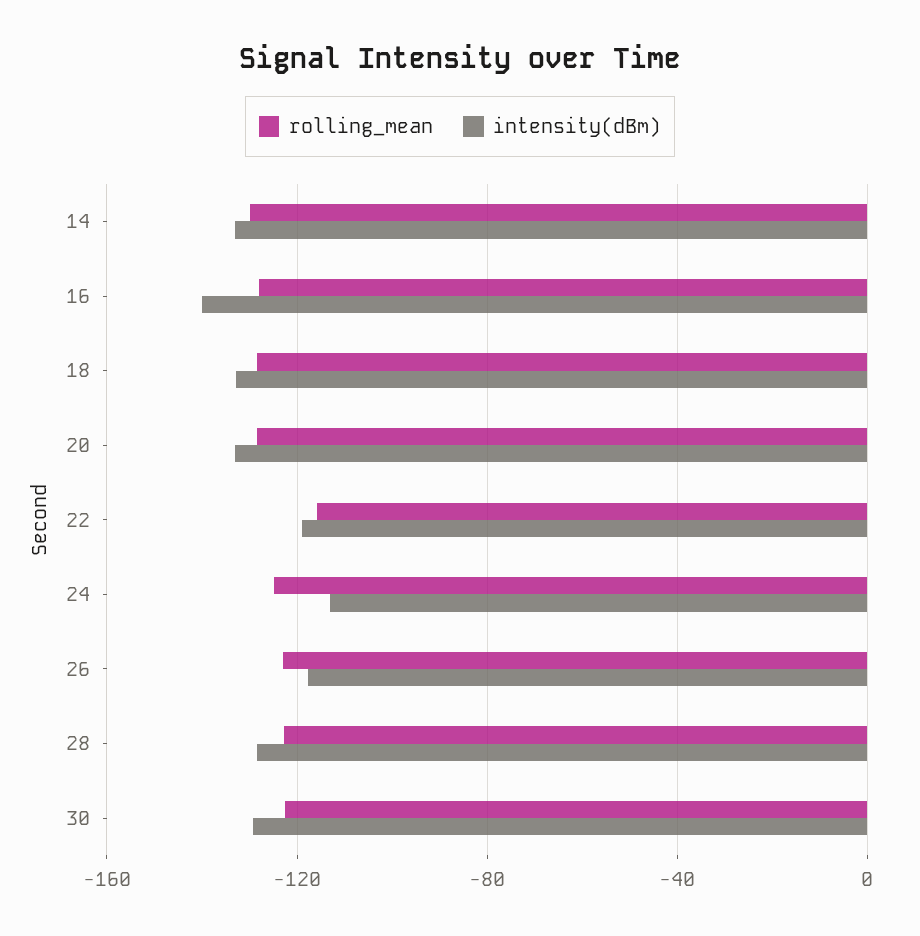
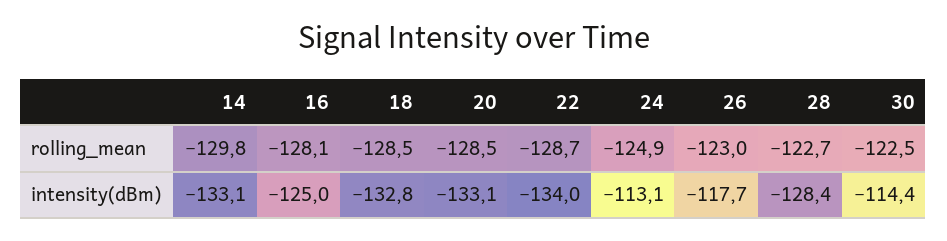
intensity(dBm), 16: -140 -> -125
rolling_mean, 22: -115 -> -128.7
intensity(dBm), 22: -120 -> -134
intensity(dBm), 30: -130 -> -114.4

